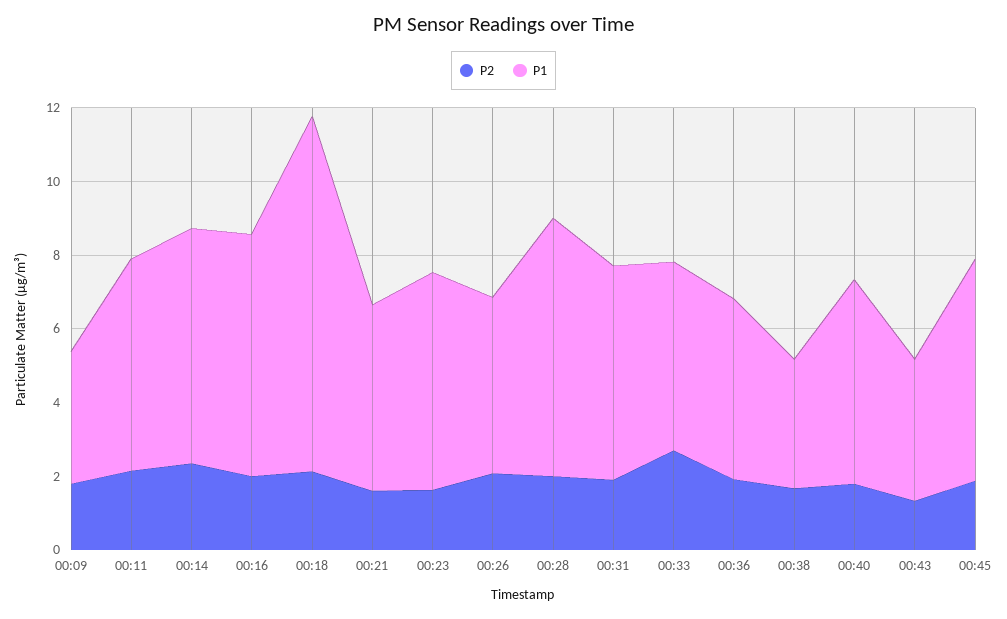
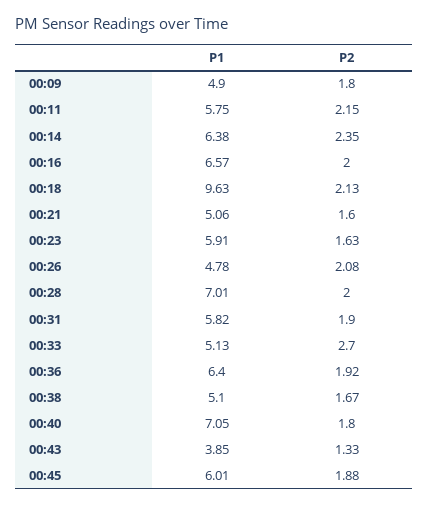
P1, 00:09: 3.5 -> 4.9
P1, 00:36: 5 -> 6.4
P1, 00:38: 3.5 -> 5.1
P1, 00:40: 5.5 -> 7.05

